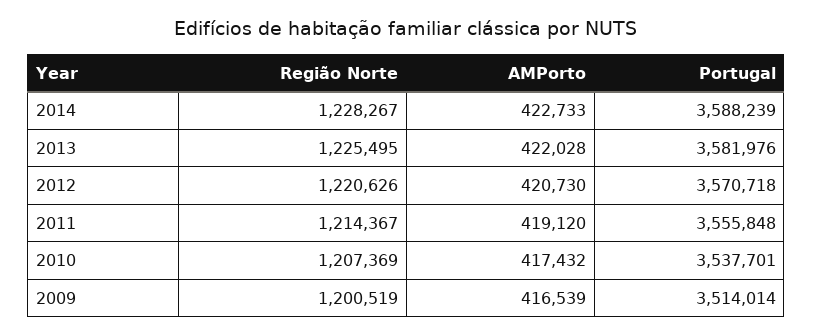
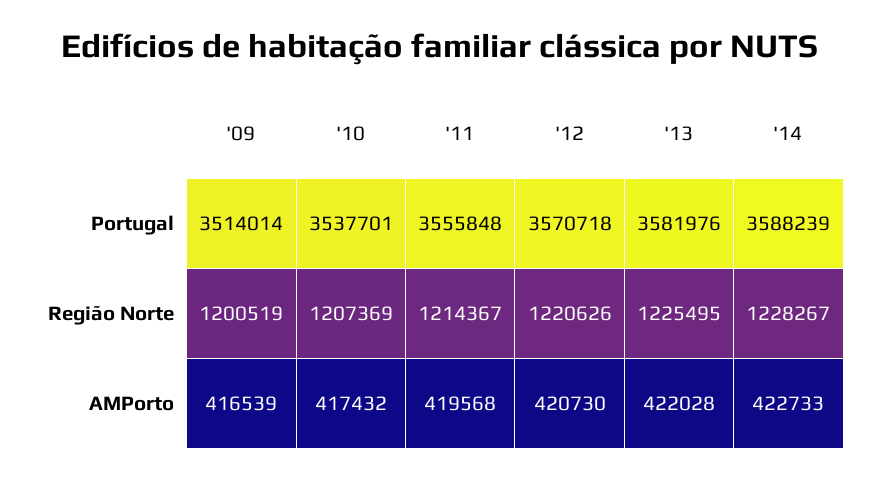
AMPorto, 2011: 419120 -> 419568

